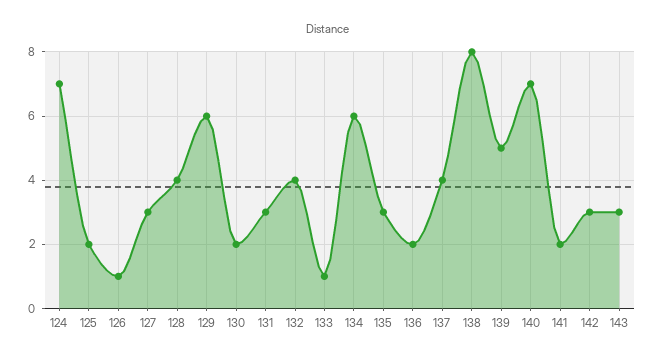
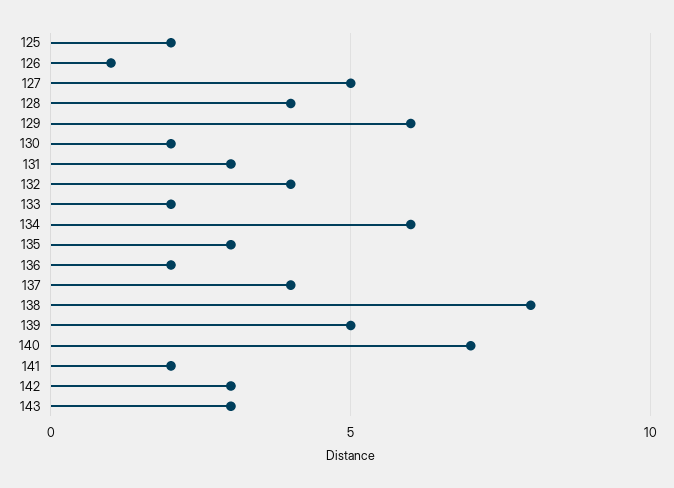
124: 7 -> none
127: 3 -> 5
133: 1 -> 2

